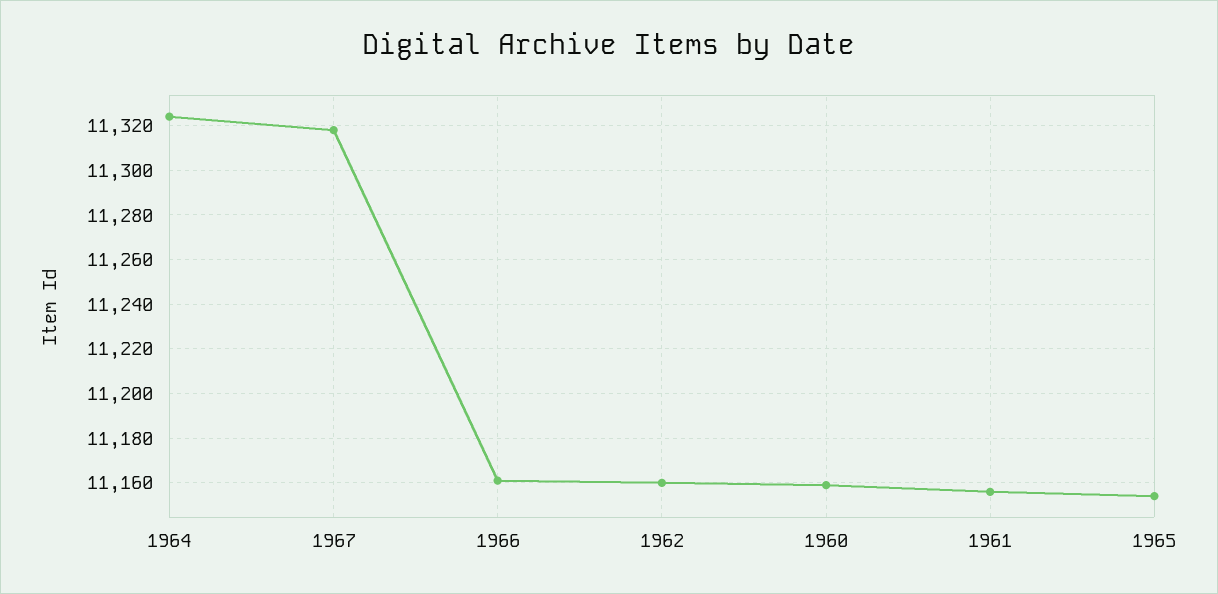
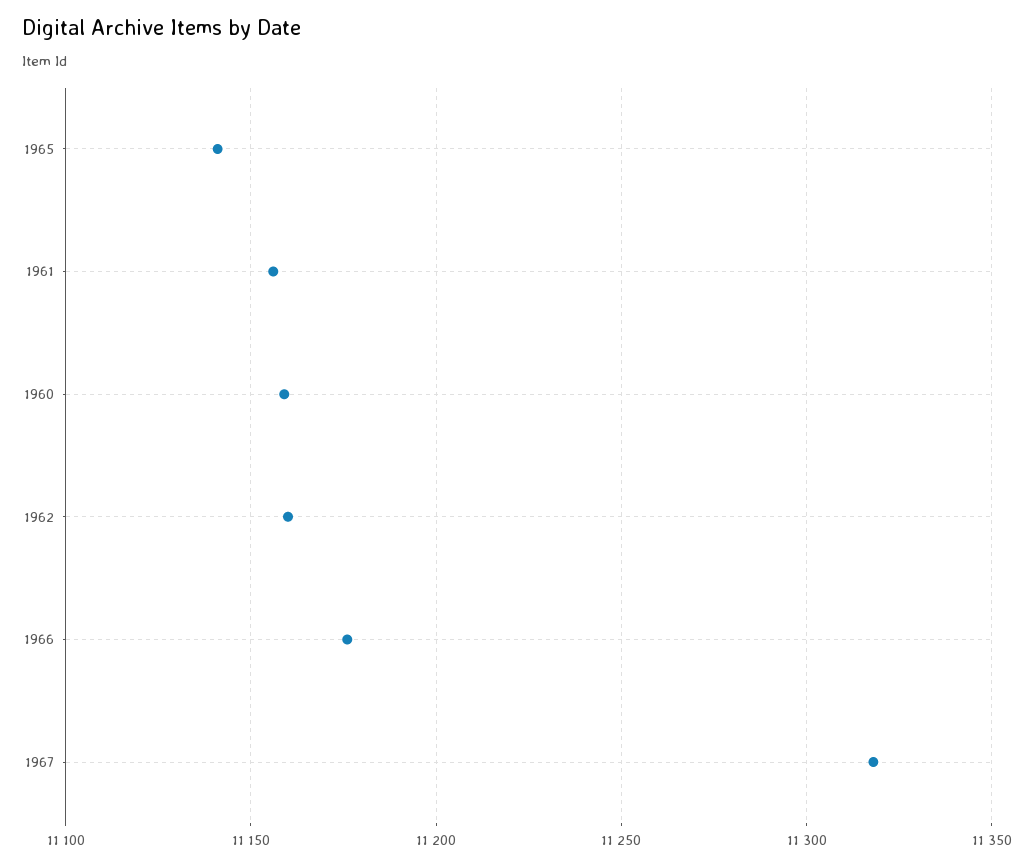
1964: 11325 -> none
1966: 11160 -> 11175
1965: 11155 -> 11140

